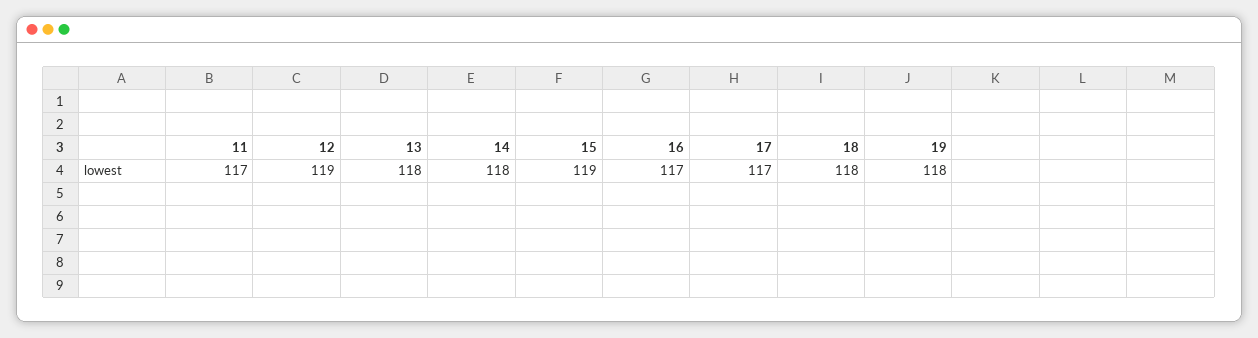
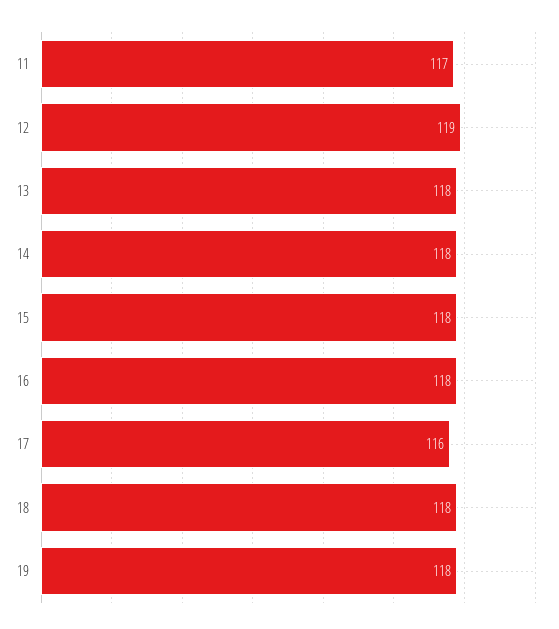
15: 119 -> 118
16: 117 -> 118
17: 117 -> 116

